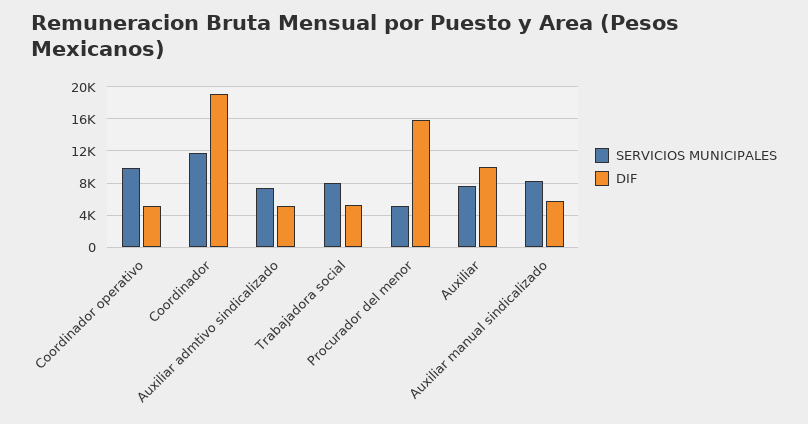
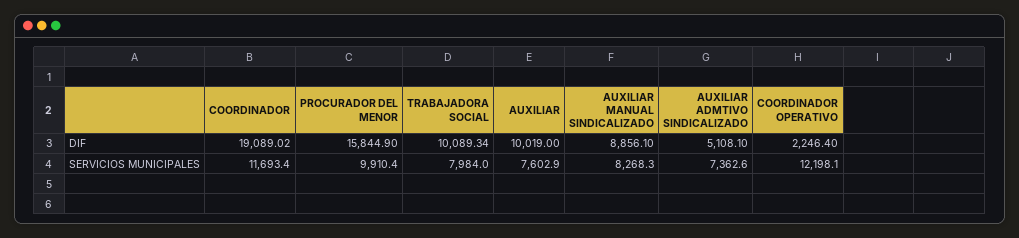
SERVICIOS MUNICIPALES, Coordinador operativo: 10000 -> 12198.1
DIF, Coordinador operativo: 5000 -> 2246.4
DIF, Trabajadora social: 5000 -> 10089.34
SERVICIOS MUNICIPALES, Procurador del menor: 5000 -> 9910.4
DIF, Auxiliar manual sindicalizado: 6000 -> 8856.1

